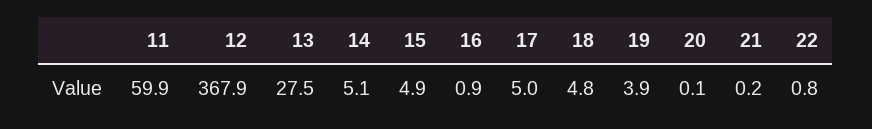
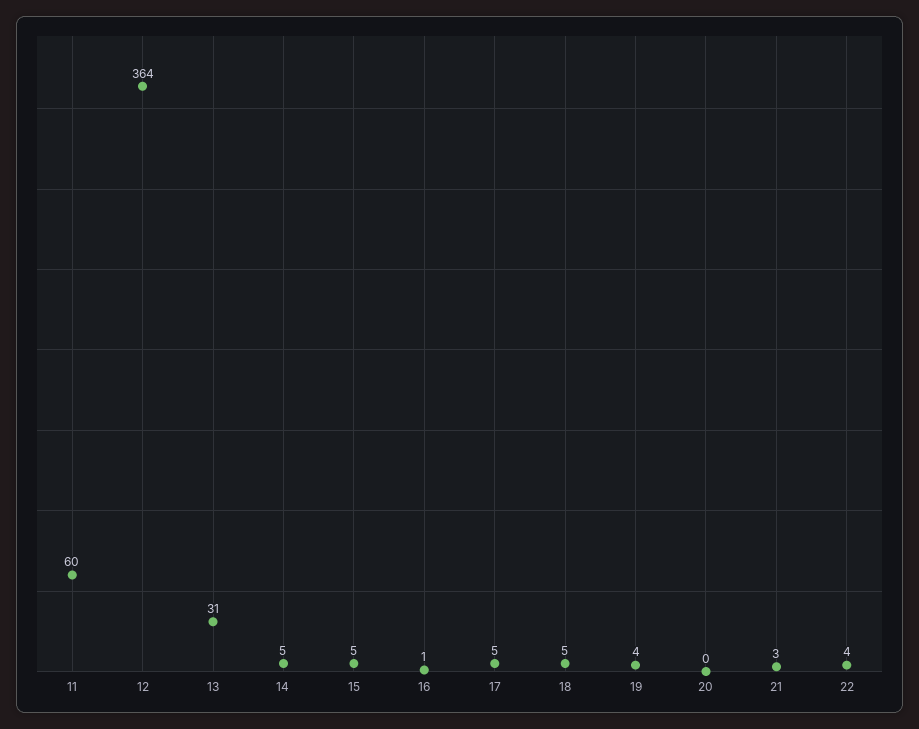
12: 367.9 -> 364
13: 27.5 -> 31
21: 0.2 -> 3
22: 0.8 -> 4

